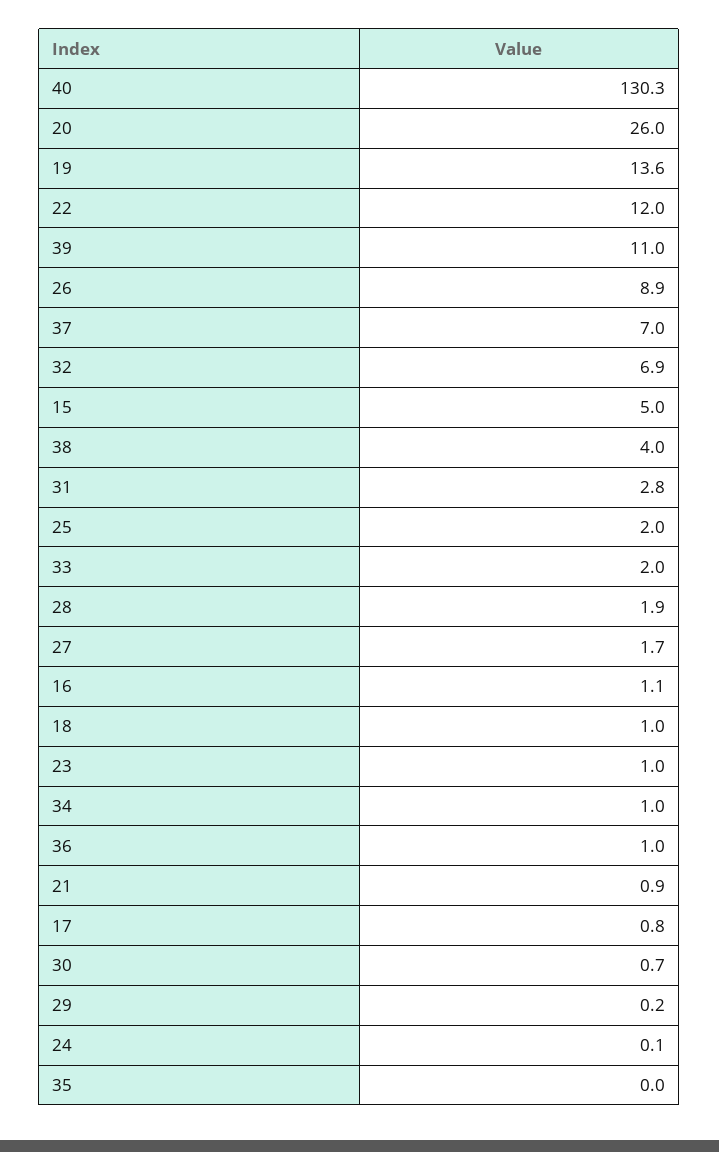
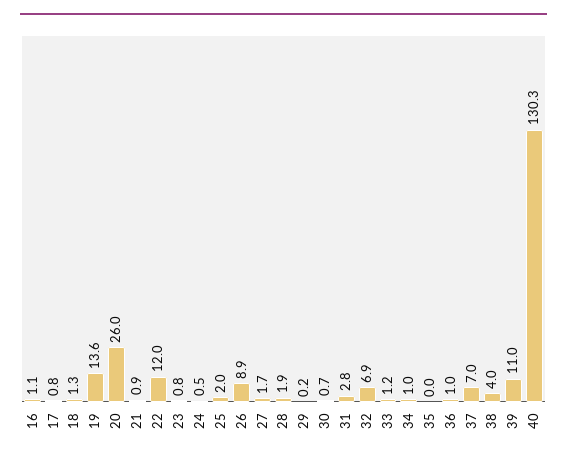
15: 5 -> none
33: 2 -> 1.2
18: 1 -> 1.3
23: 1 -> 0.8
24: 0.1 -> 0.5

